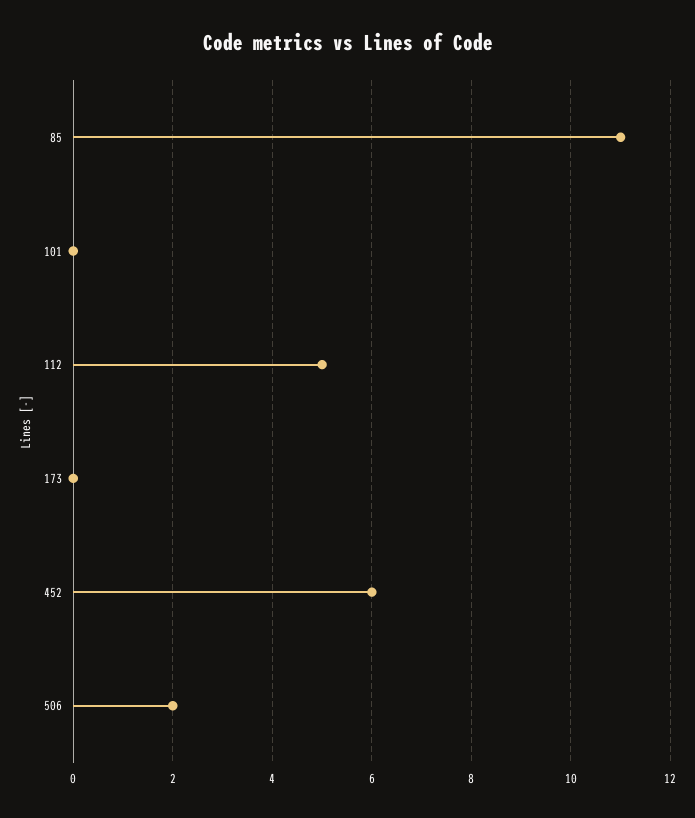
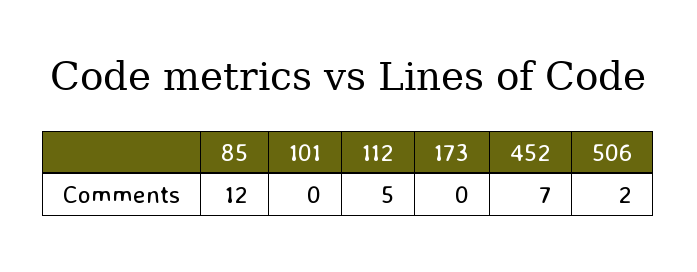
85: 11 -> 12
452: 6 -> 7

